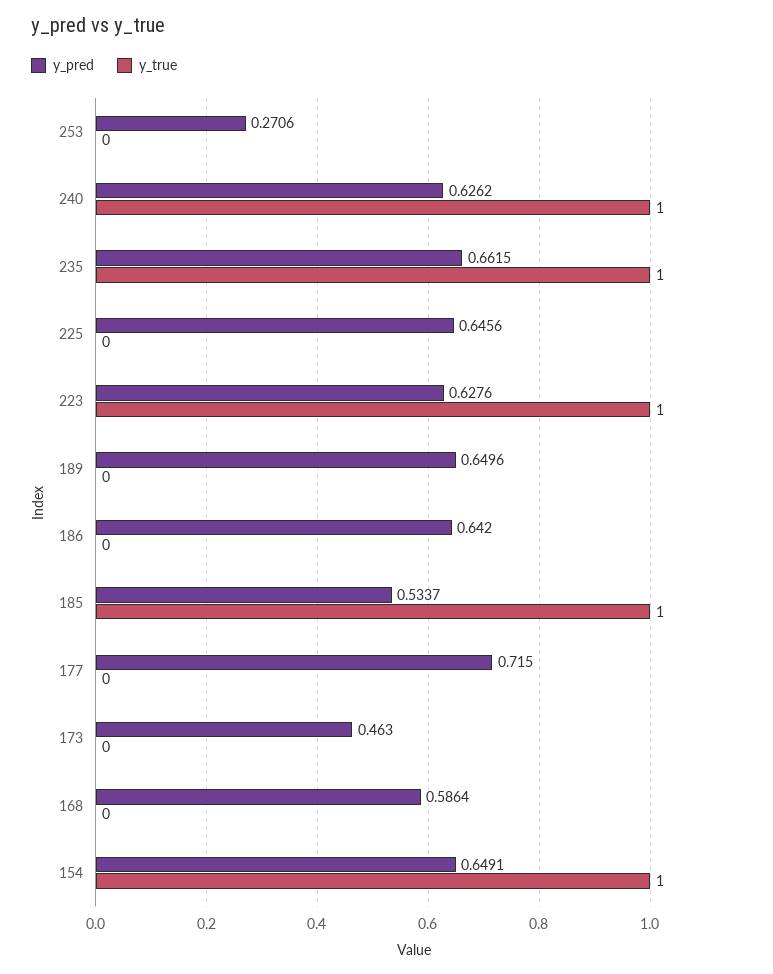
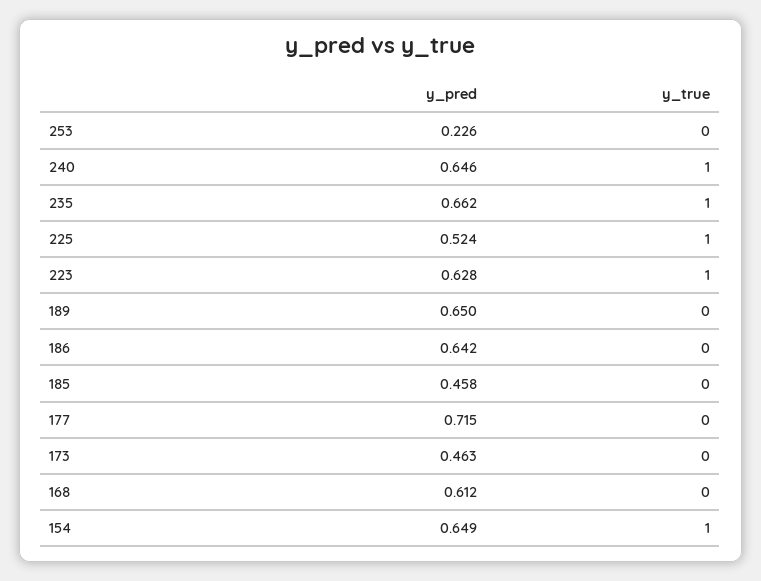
y_pred, 253: 0.2706 -> 0.226
y_pred, 240: 0.6262 -> 0.646
y_pred, 225: 0.6456 -> 0.524
y_true, 225: 0 -> 1
y_pred, 185: 0.5337 -> 0.458
y_true, 185: 1 -> 0
y_pred, 168: 0.5864 -> 0.612

